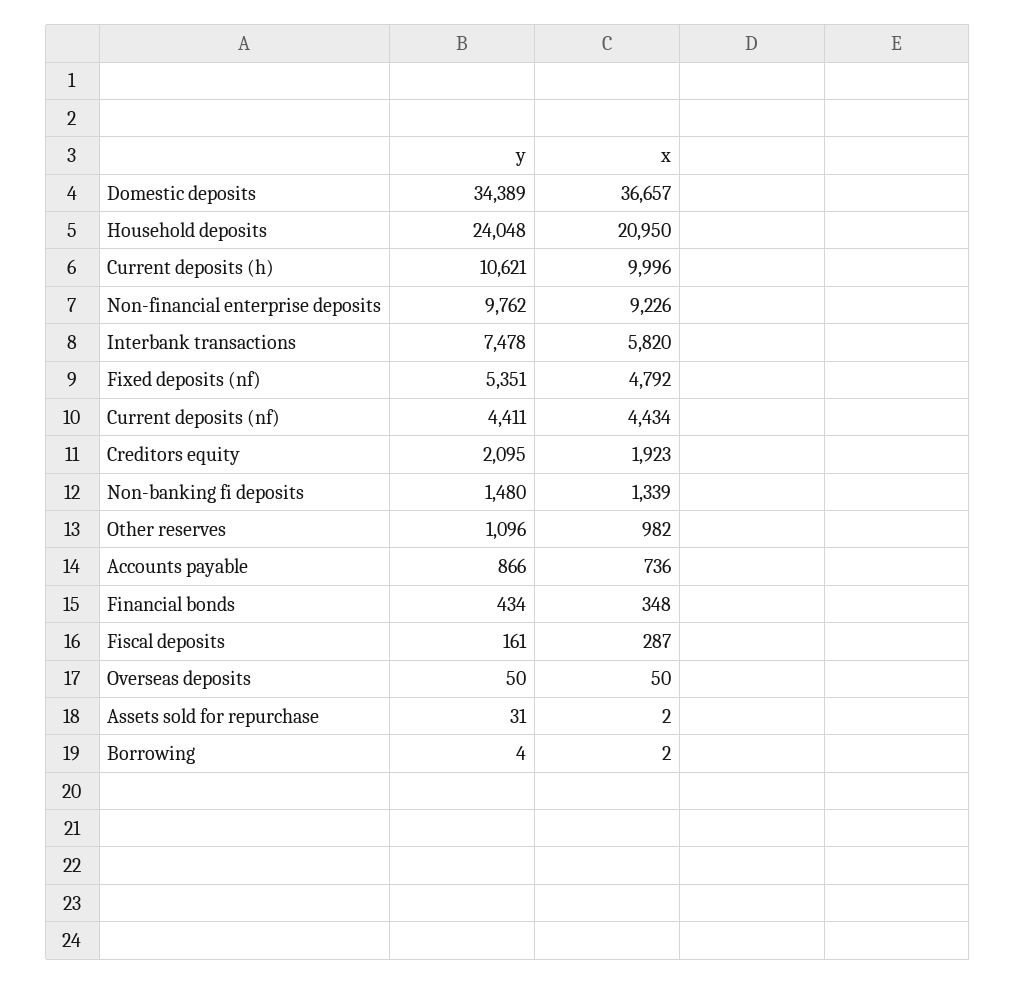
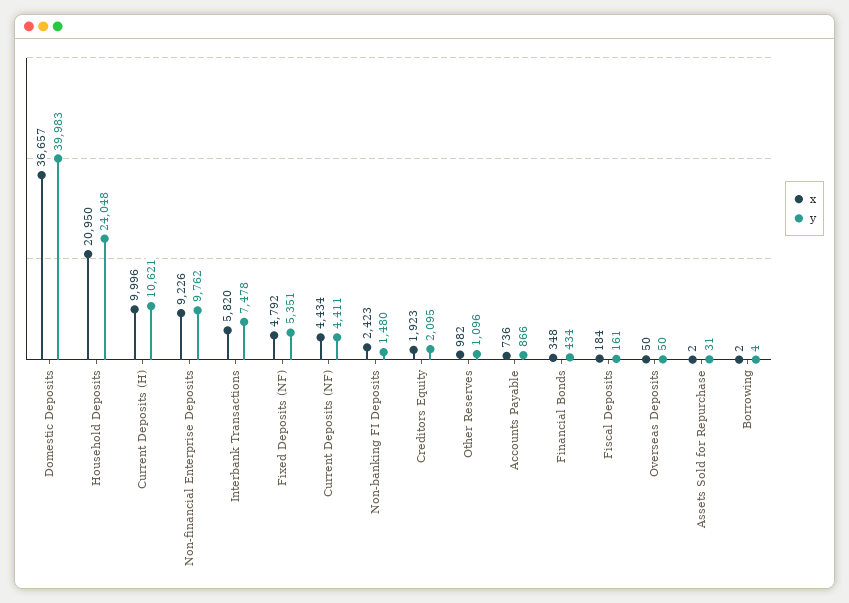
y, Domestic deposits: 34389 -> 39983
x, Non-banking fi deposits: 1339 -> 2423
x, Fiscal deposits: 287 -> 184

